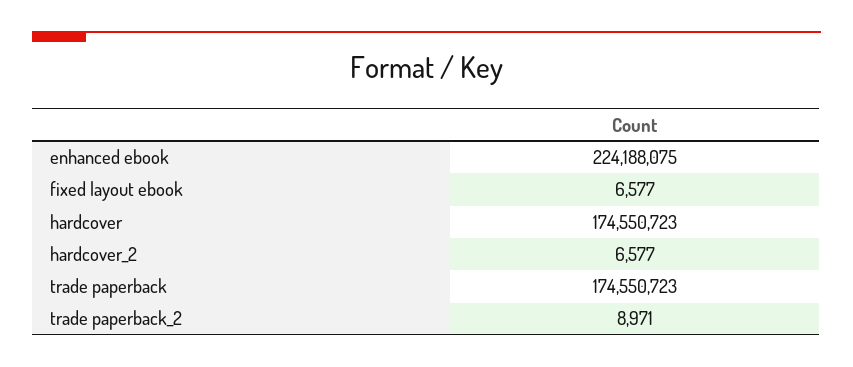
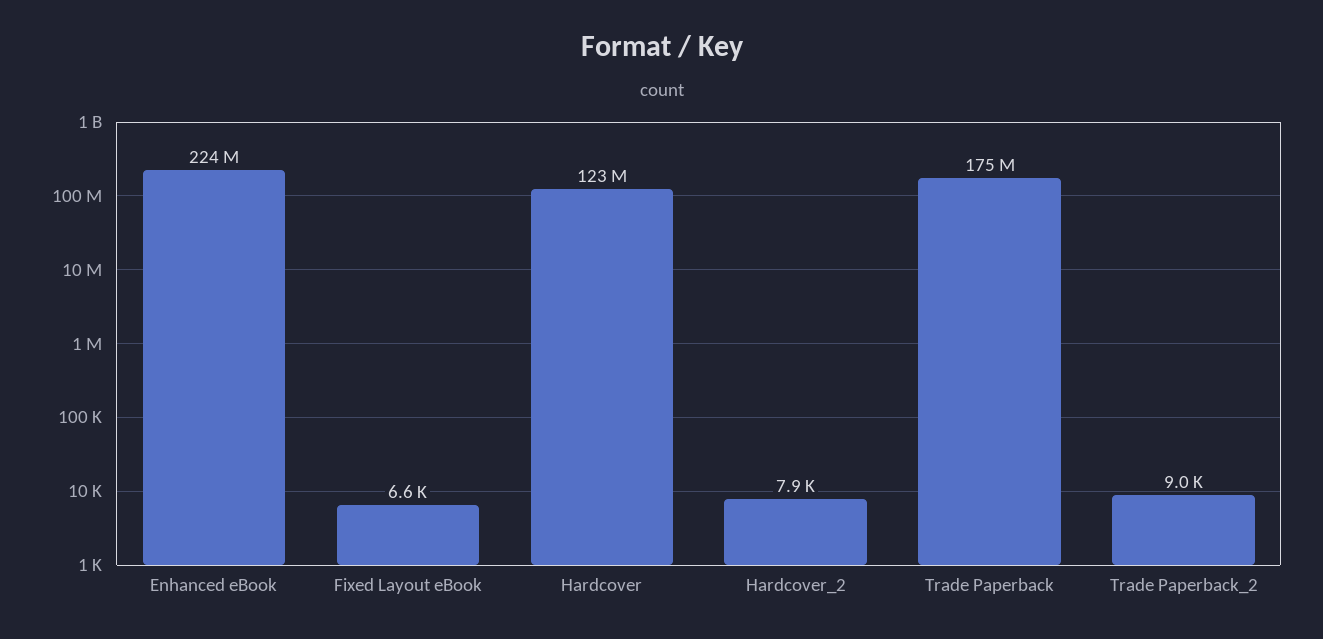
hardcover: 174550723 -> 123000000
hardcover_2: 6577 -> 7900

